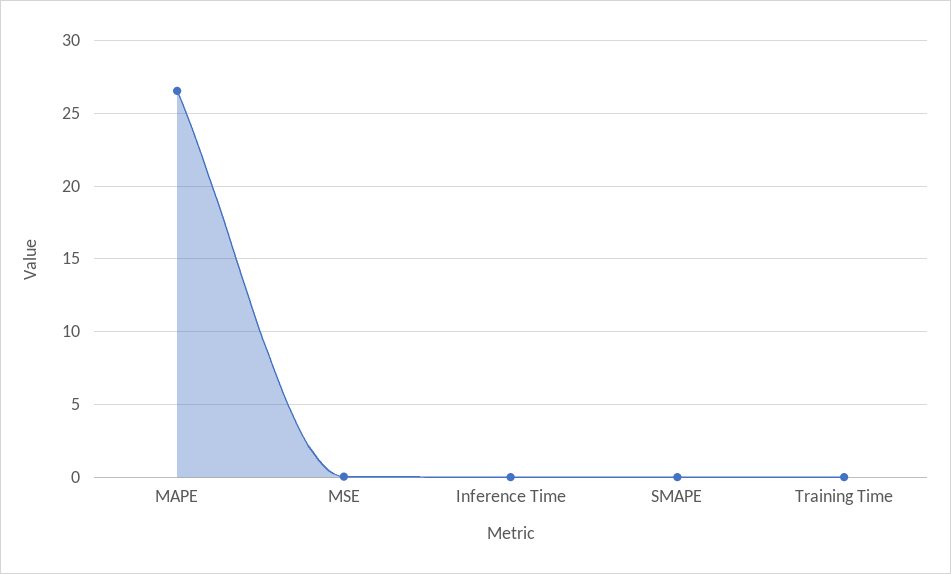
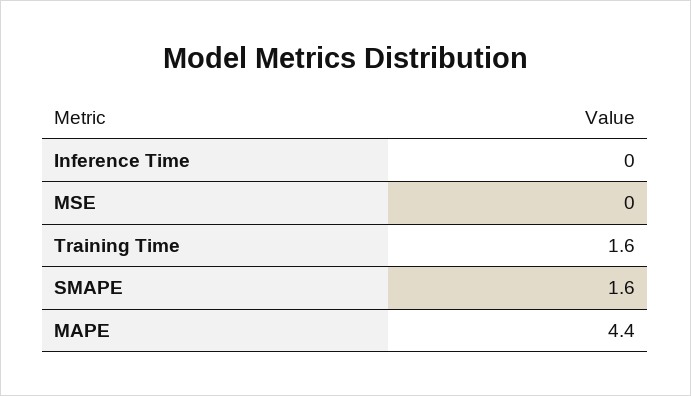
MAPE: 26.5 -> 4.4
SMAPE: 0 -> 1.6
Training Time: 0 -> 1.6

